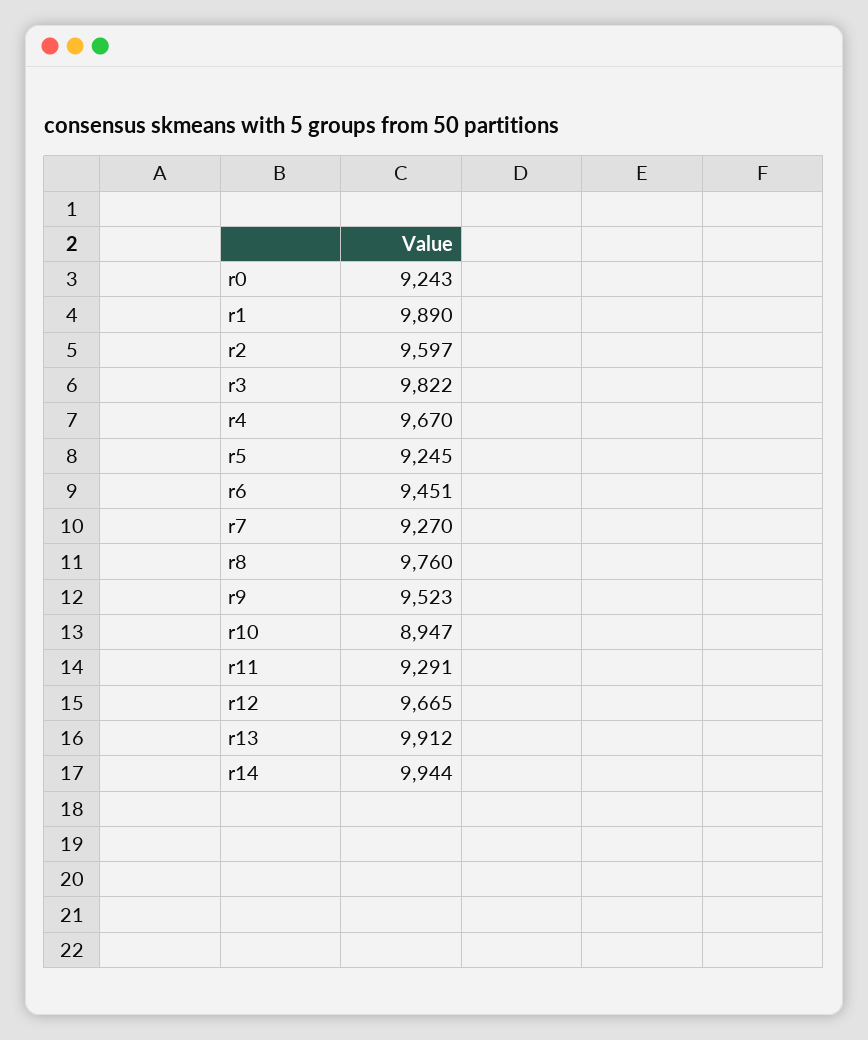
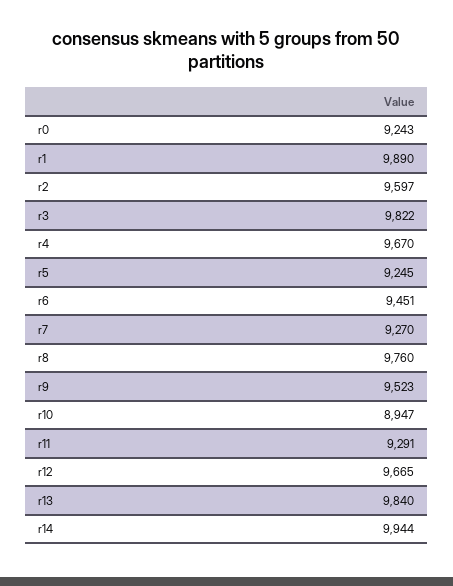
r13: 9912 -> 9840

